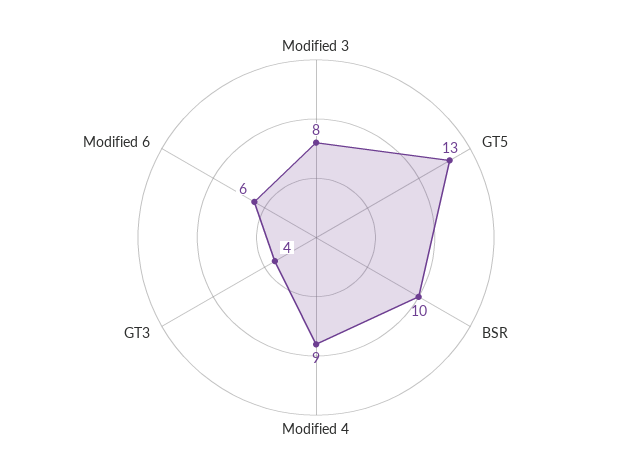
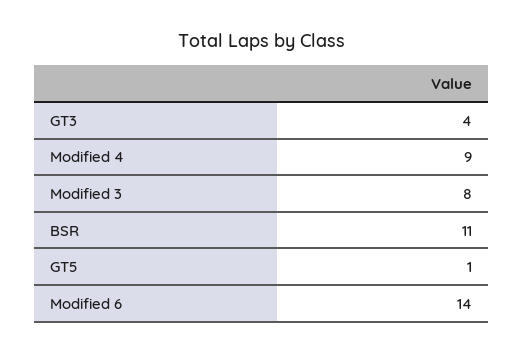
GT5: 13 -> 1
BSR: 10 -> 11
Modified 6: 6 -> 14

